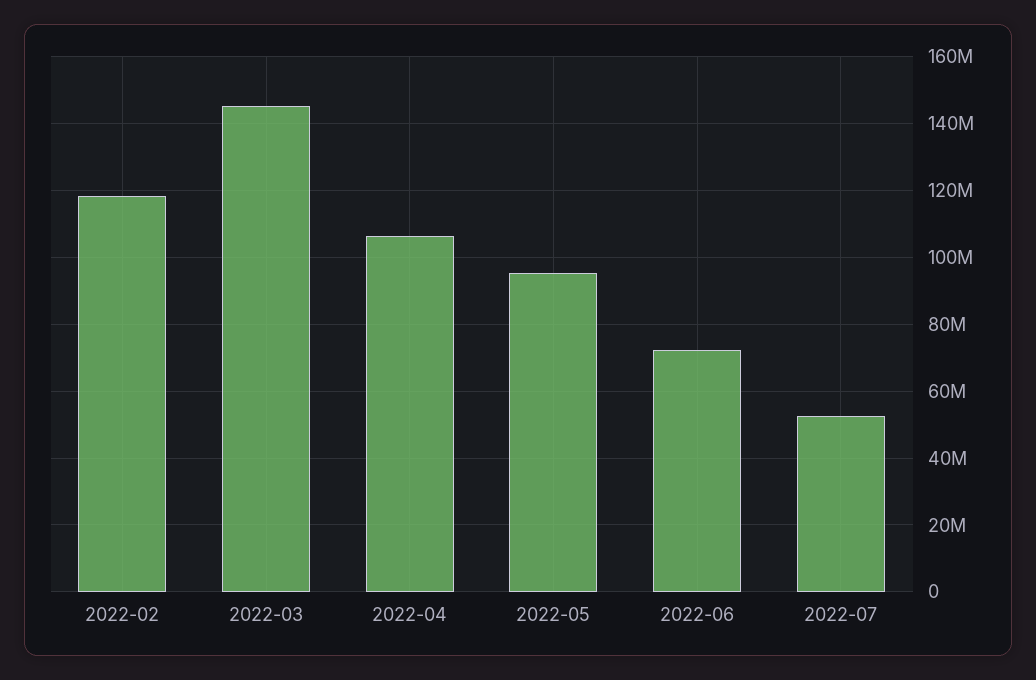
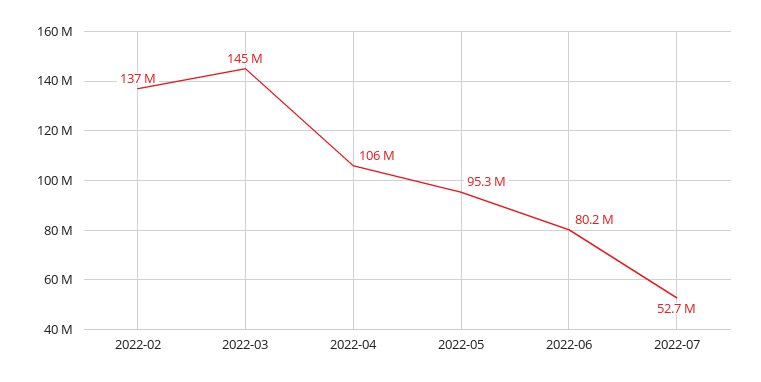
2022-02: 118000000 -> 137000000
2022-06: 72000000 -> 80200000

